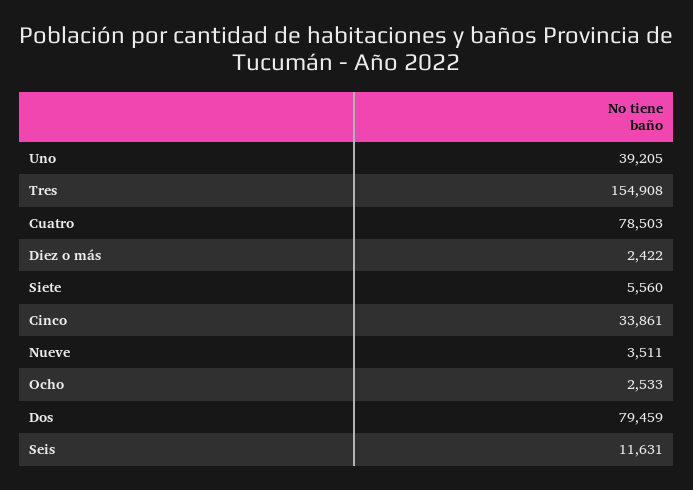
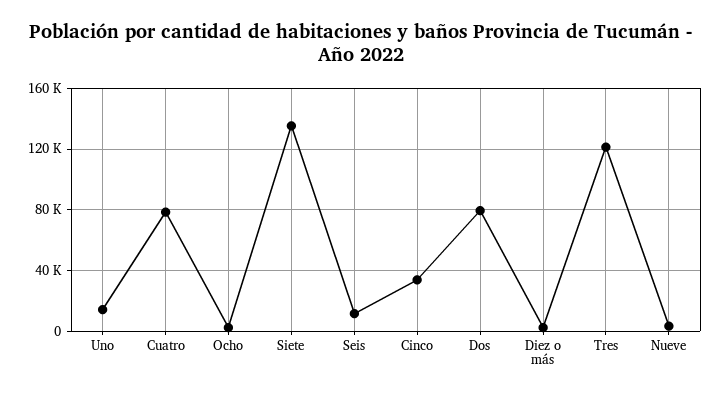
Uno: 39205 -> 15000
Tres: 154908 -> 120000
Siete: 5560 -> 135000

